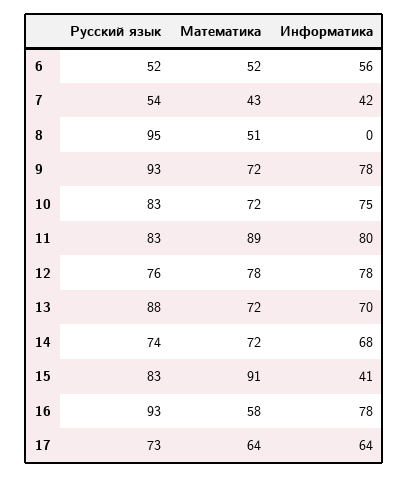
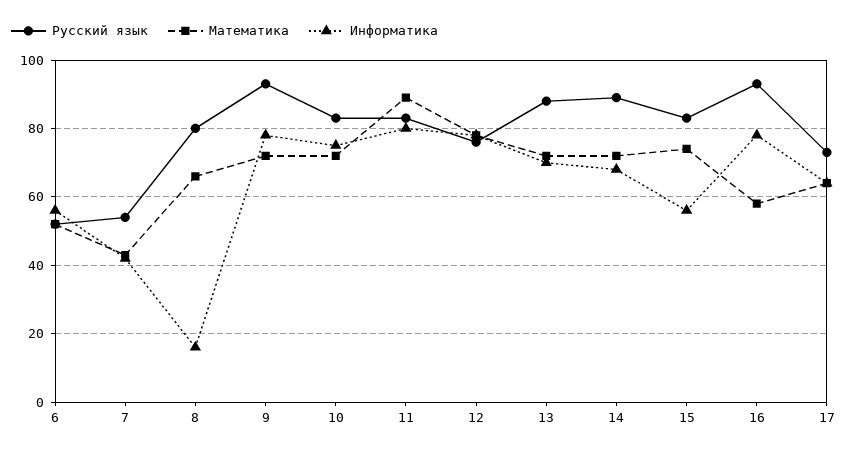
Русский язык, 8: 95 -> 80
Математика, 8: 51 -> 65
Информатика, 8: 0 -> 15
Русский язык, 14: 74 -> 90
Математика, 15: 91 -> 75
Информатика, 15: 41 -> 55

